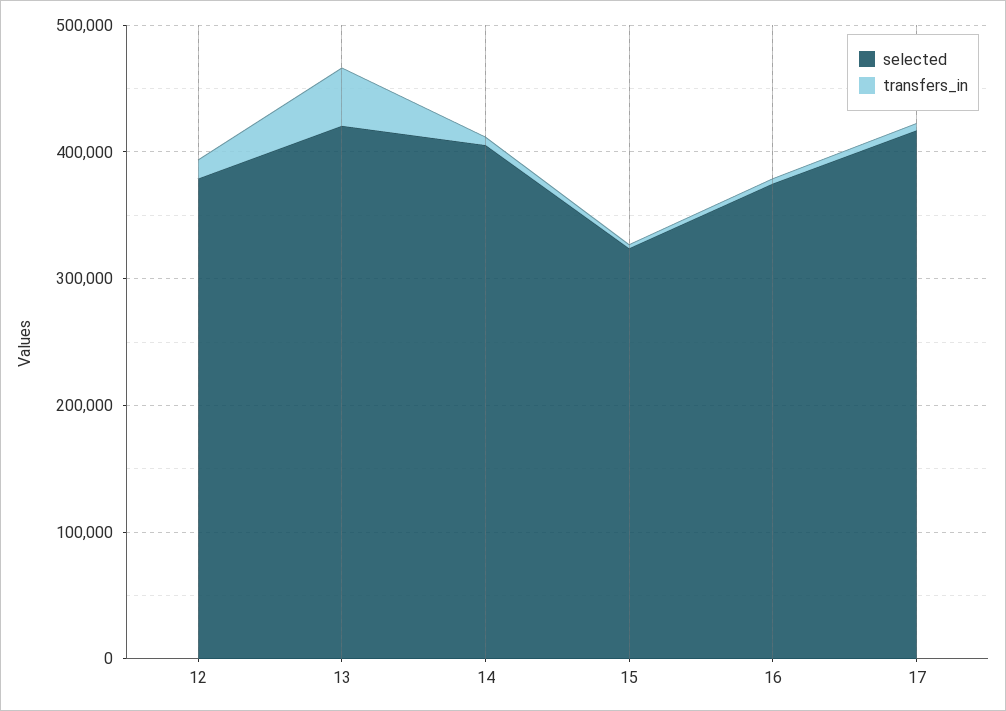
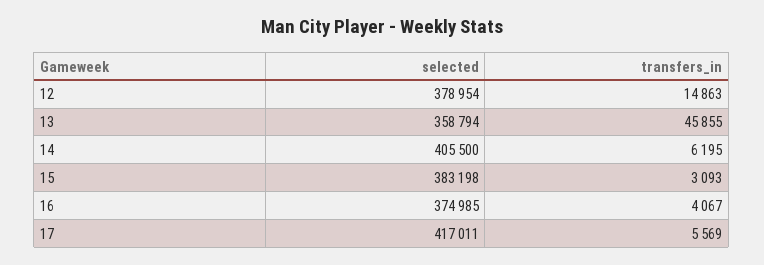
selected, 13: 420000 -> 358794
selected, 15: 320000 -> 383198

